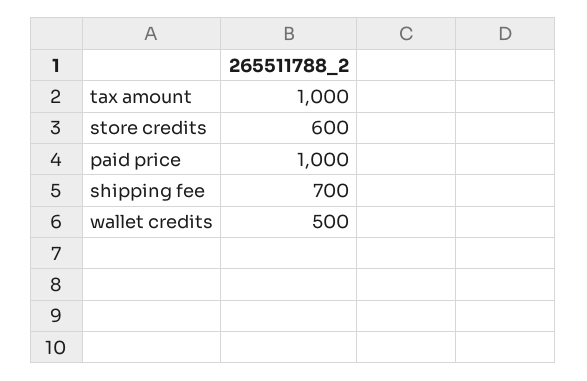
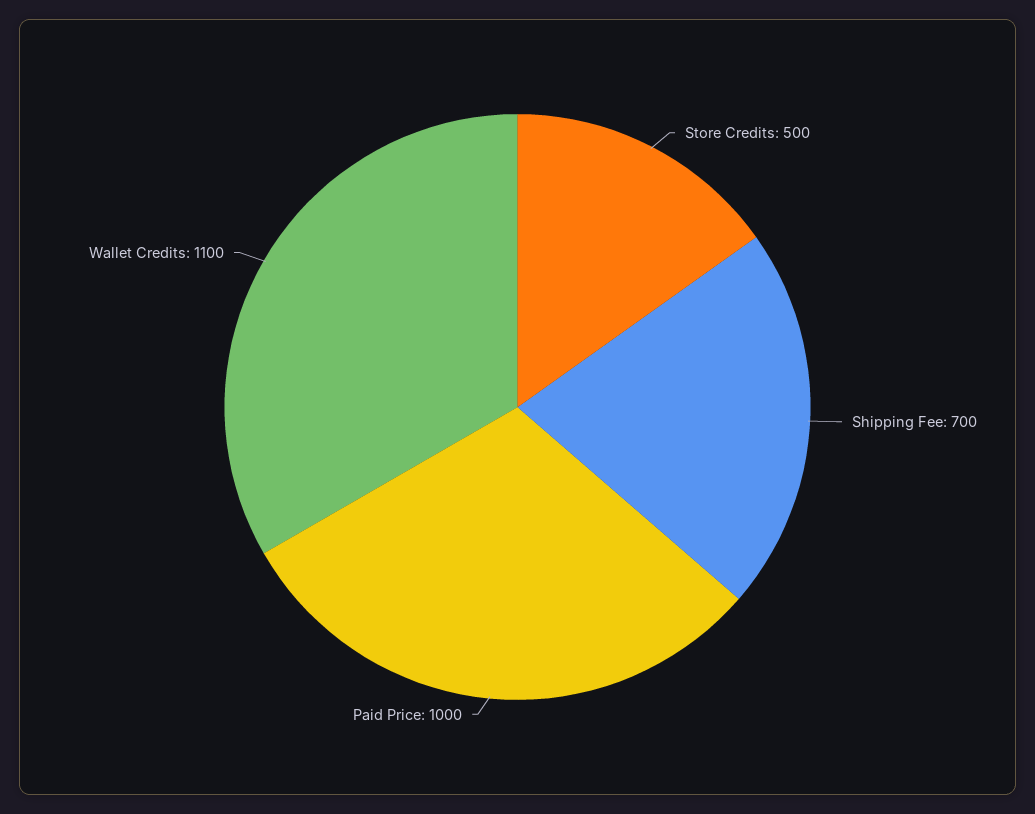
tax amount: 1000 -> none
store credits: 600 -> 500
wallet credits: 500 -> 1100

